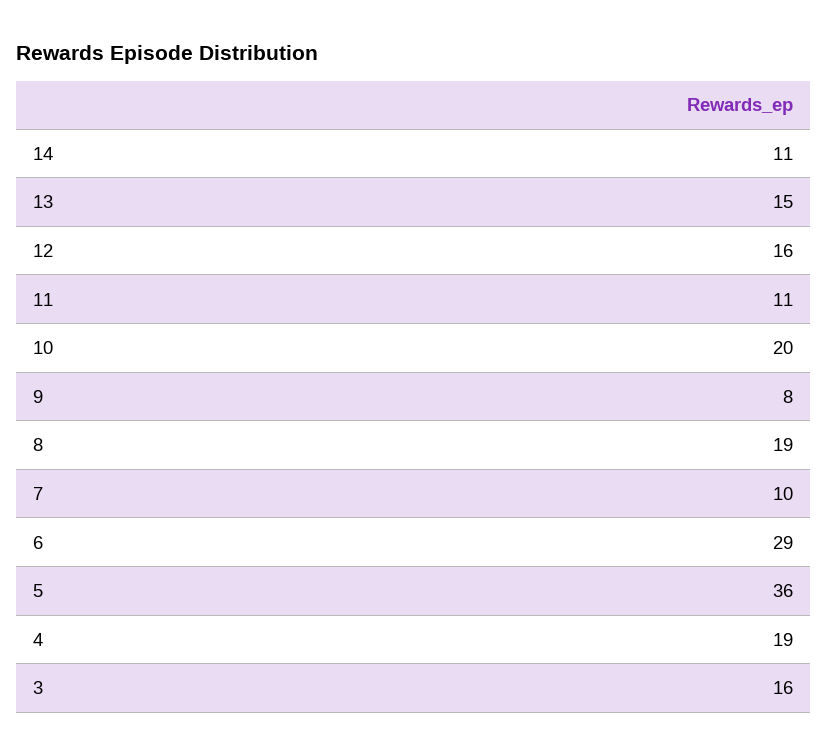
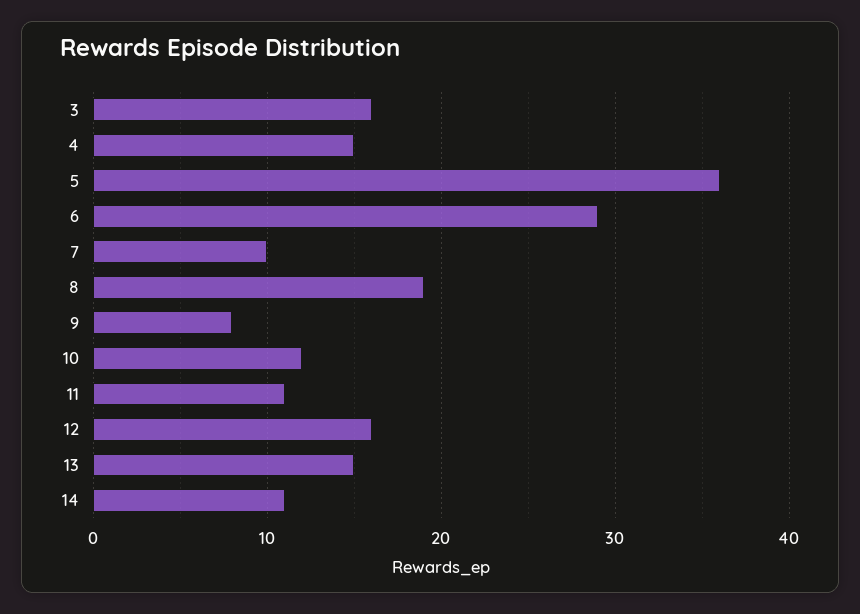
10: 20 -> 12
4: 19 -> 15

